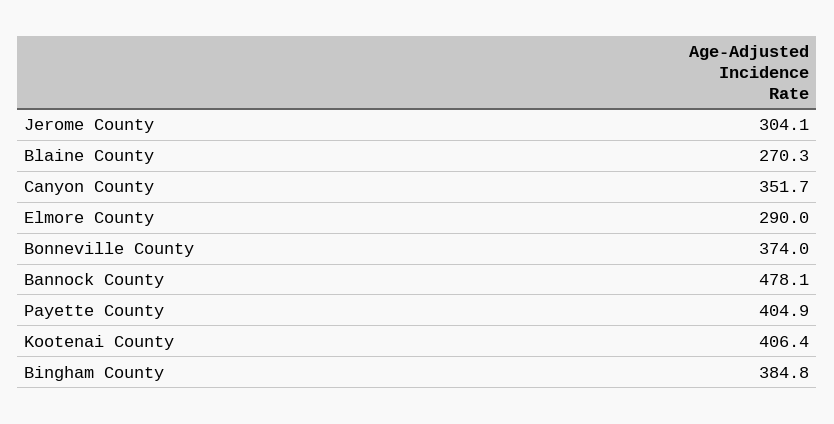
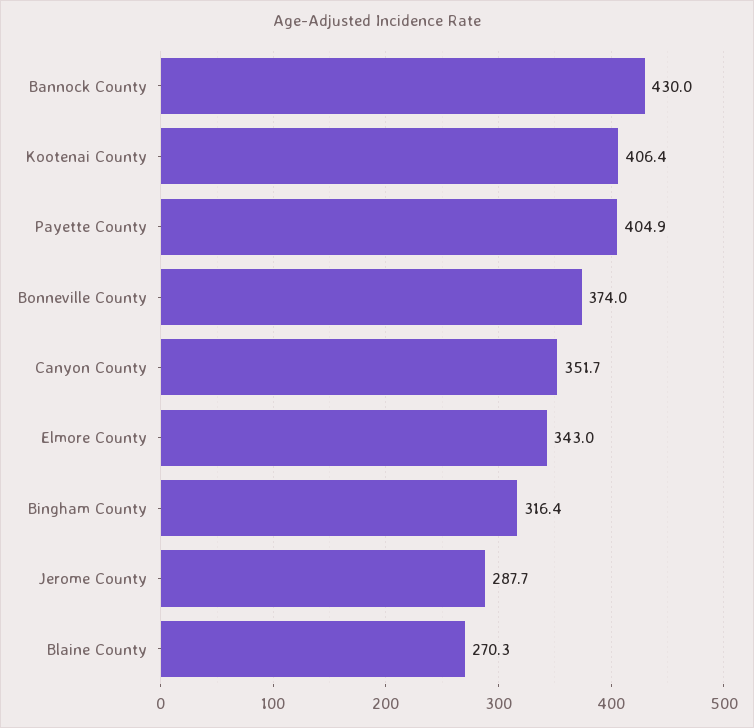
Jerome County: 304.1 -> 287.7
Elmore County: 290 -> 343
Bannock County: 478.1 -> 430
Bingham County: 384.8 -> 316.4

